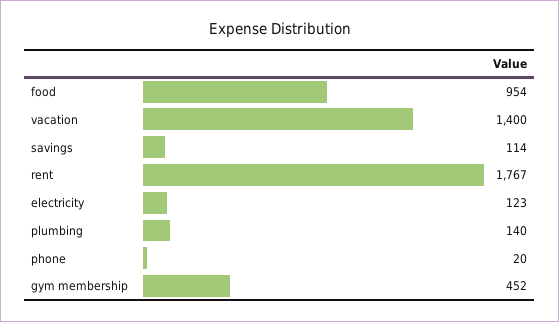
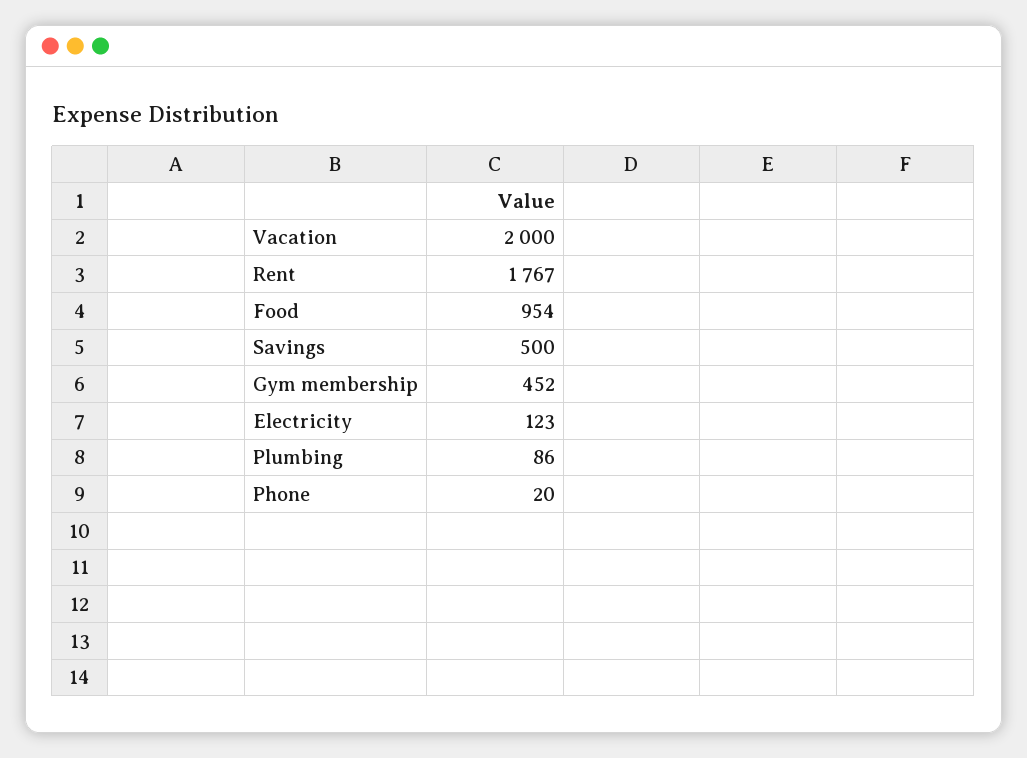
vacation: 1400 -> 2000
savings: 114 -> 500
plumbing: 140 -> 86

